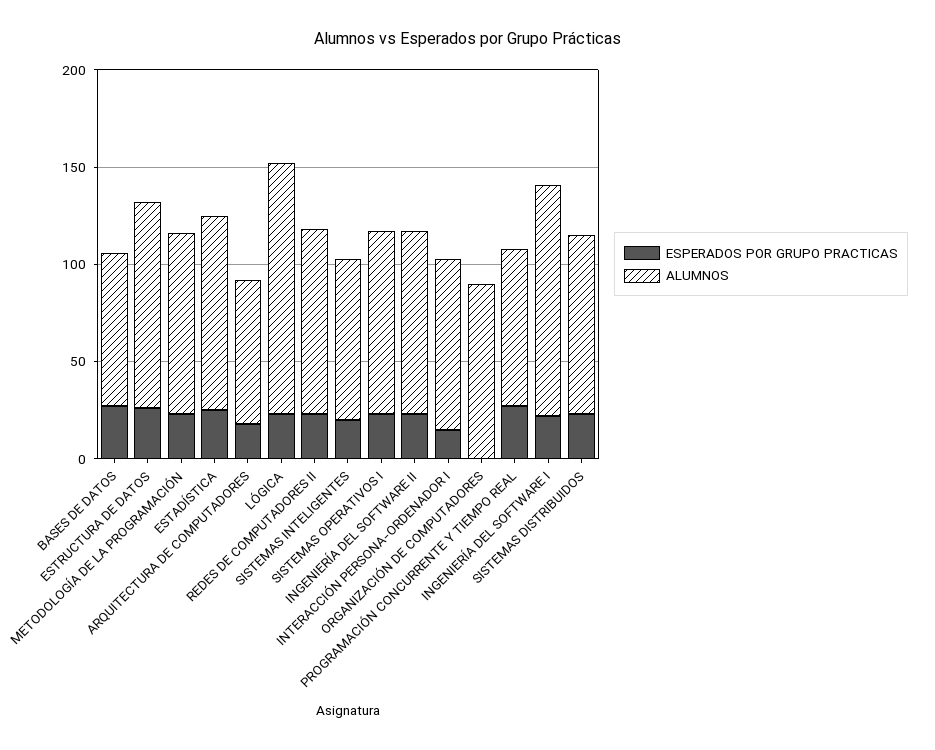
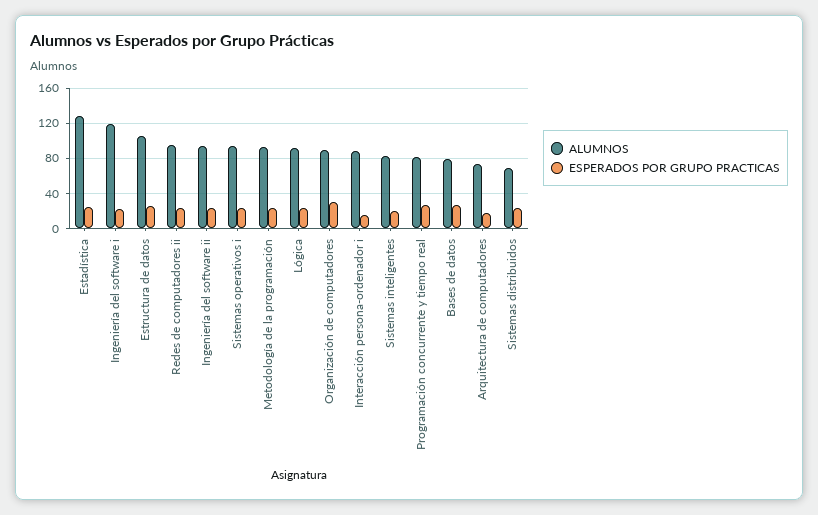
ALUMNOS, ESTADÍSTICA: 100 -> 130
ALUMNOS, LÓGICA: 130 -> 90
ESPERADOS POR GRUPO PRACTICAS, ORGANIZACIÓN DE COMPUTADORES: 0 -> 30
ALUMNOS, SISTEMAS DISTRIBUIDOS: 90 -> 70

